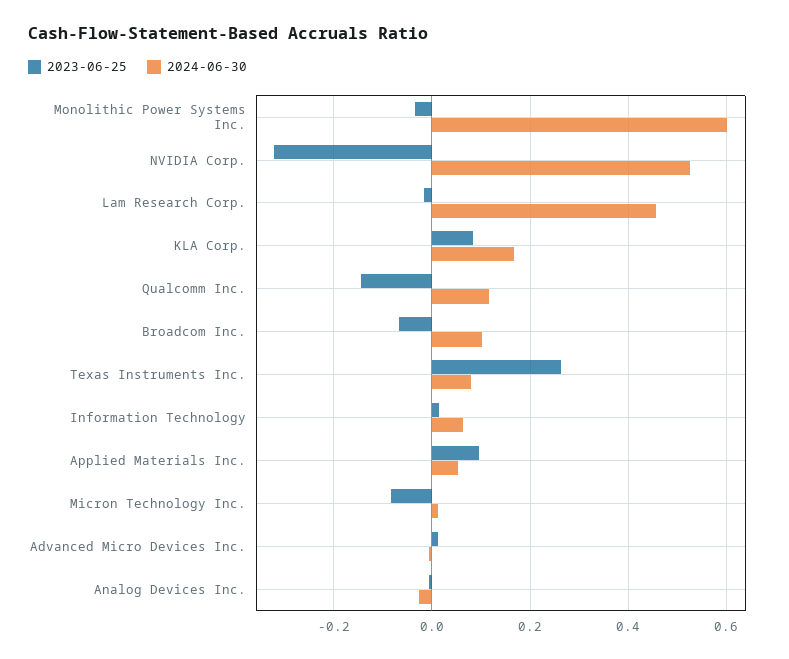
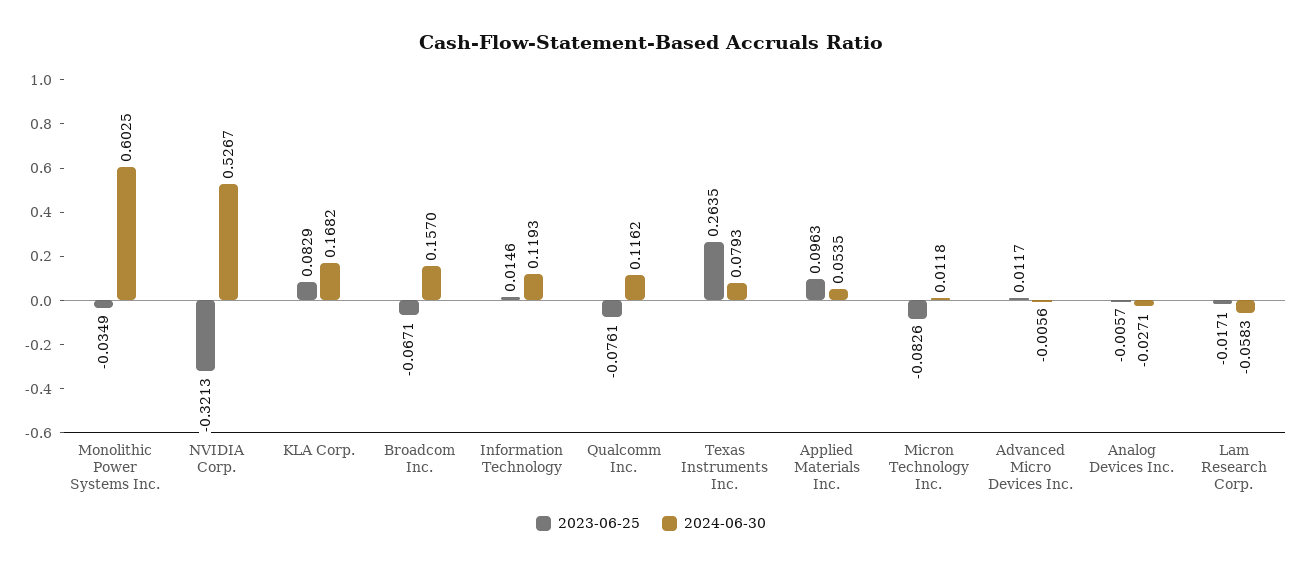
2024-06-30, Lam Research Corp.: 0.46 -> -0.0583
2023-06-25, Qualcomm Inc.: -0.14 -> -0.0761
2024-06-30, Broadcom Inc.: 0.1 -> 0.157
2024-06-30, Information Technology: 0.06 -> 0.1193

